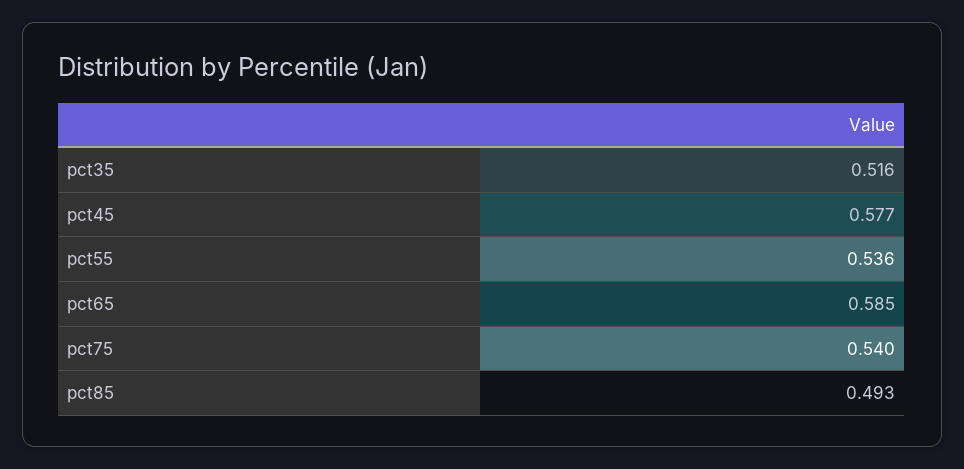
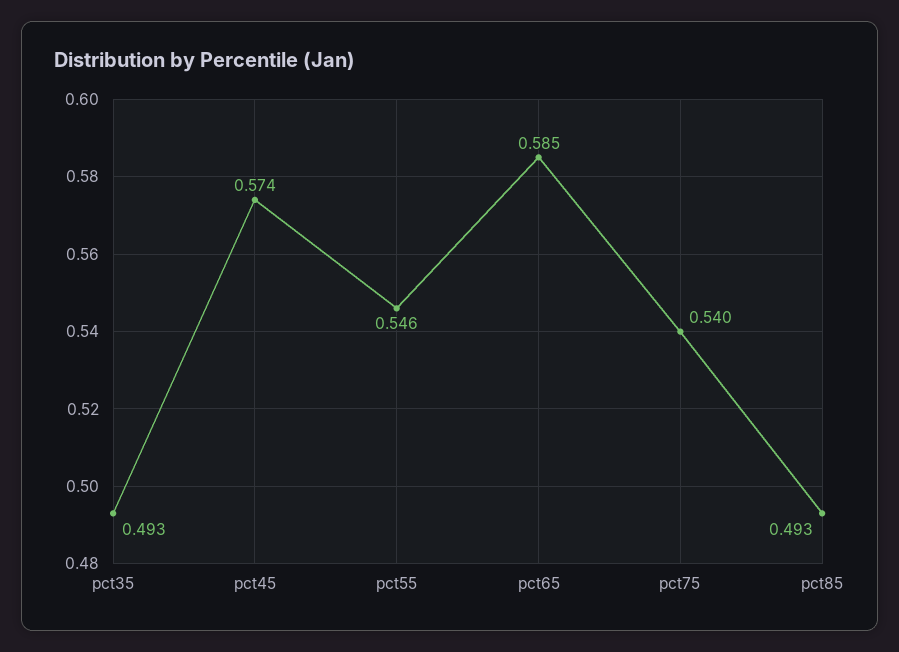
pct35: 0.516 -> 0.493
pct45: 0.577 -> 0.574
pct55: 0.536 -> 0.546

